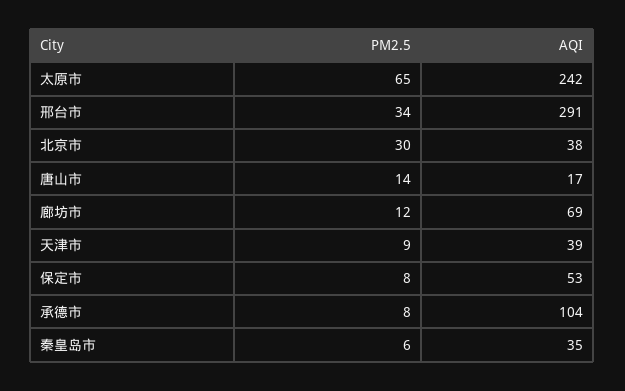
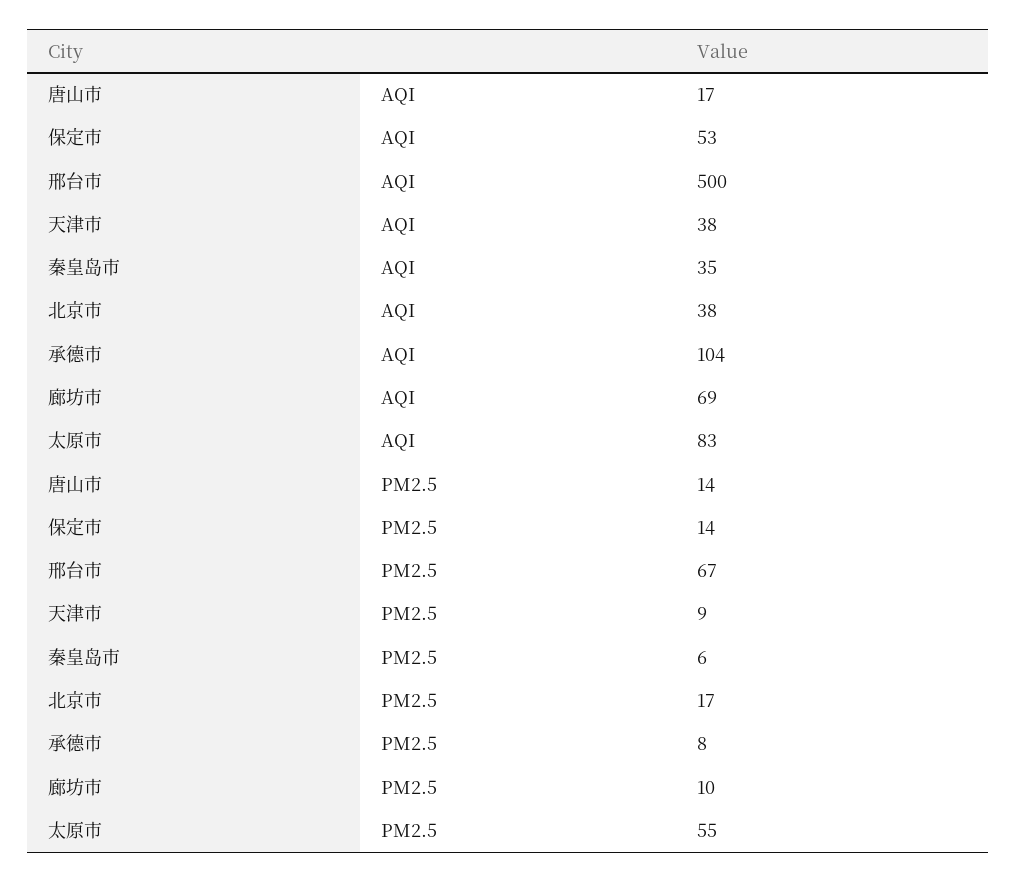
PM2.5, 太原市: 65 -> 55
AQI, 太原市: 242 -> 83
PM2.5, 邢台市: 34 -> 67
AQI, 邢台市: 291 -> 500
PM2.5, 北京市: 30 -> 17
PM2.5, 廊坊市: 12 -> 10
AQI, 天津市: 39 -> 38
PM2.5, 保定市: 8 -> 14

